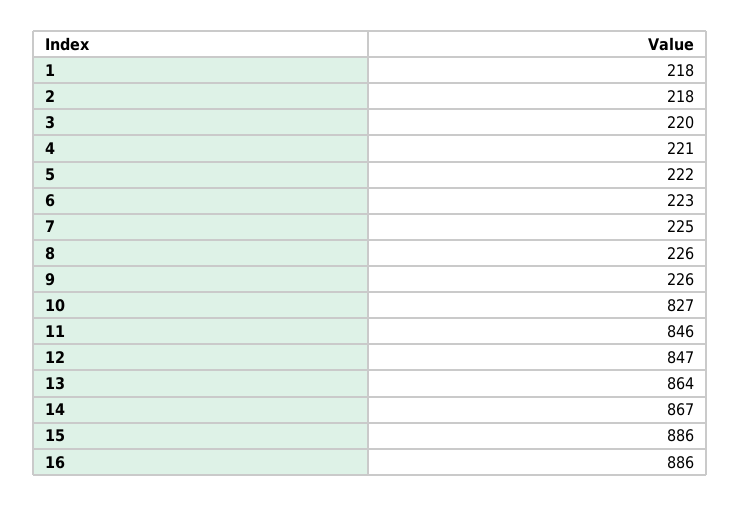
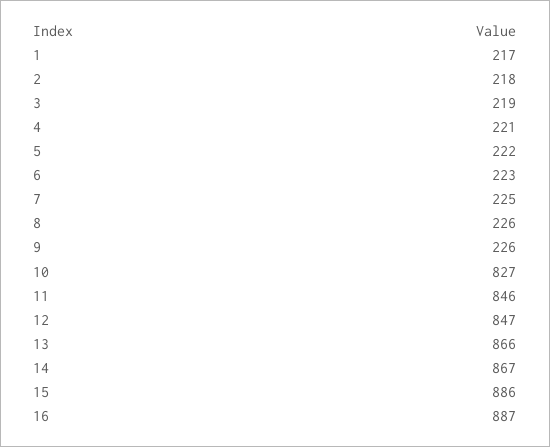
1: 218 -> 217
3: 220 -> 219
13: 864 -> 866
16: 886 -> 887

